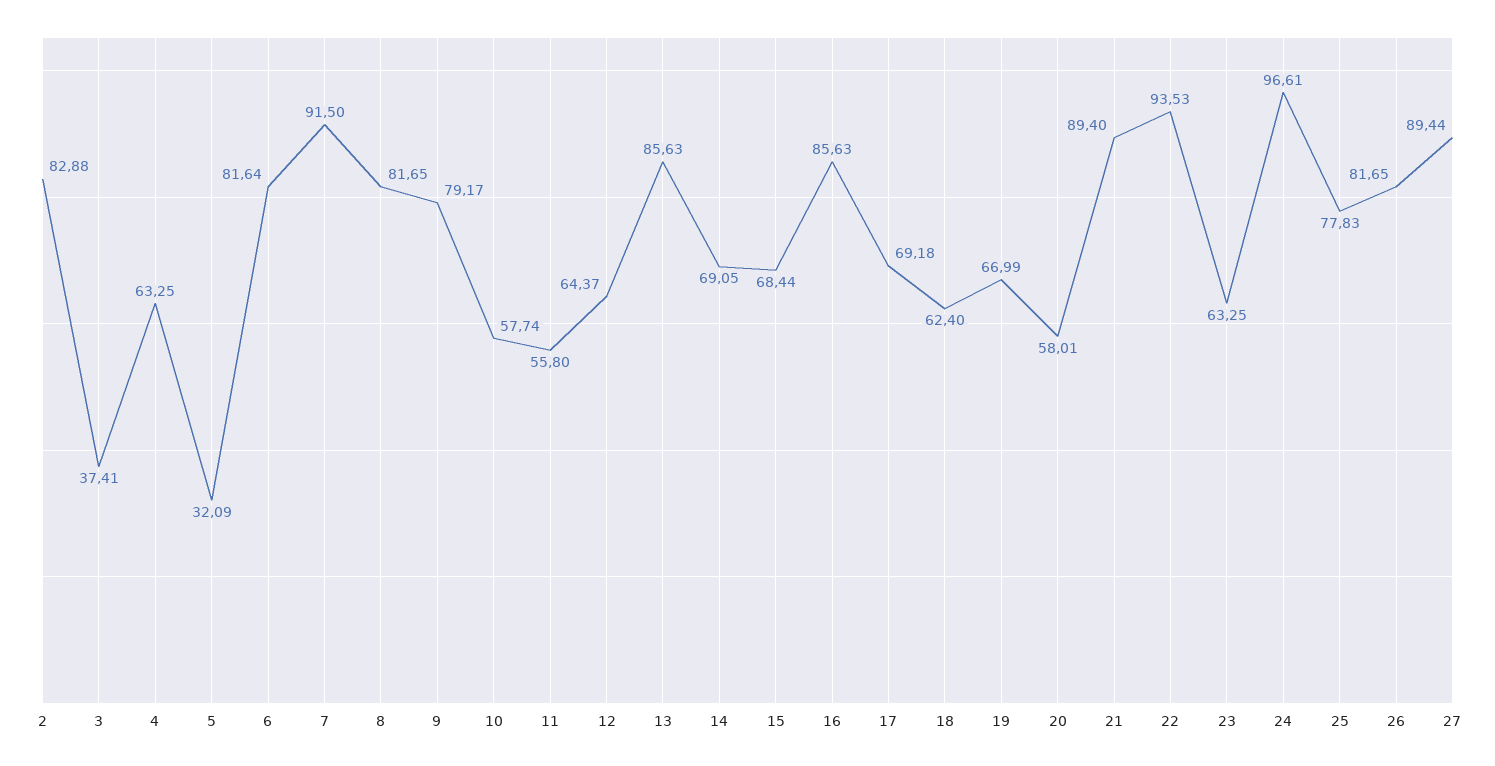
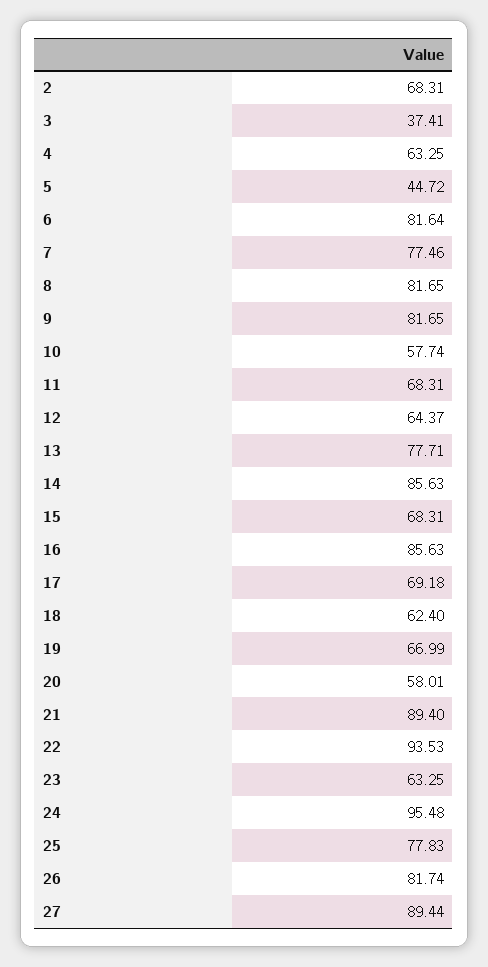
2: 82.88 -> 68.31
5: 32.09 -> 44.72
7: 91.5 -> 77.46
9: 79.17 -> 81.65
11: 55.8 -> 68.31
13: 85.63 -> 77.71
14: 69.05 -> 85.63
15: 68.44 -> 68.31
24: 96.61 -> 95.48
26: 81.65 -> 81.74

